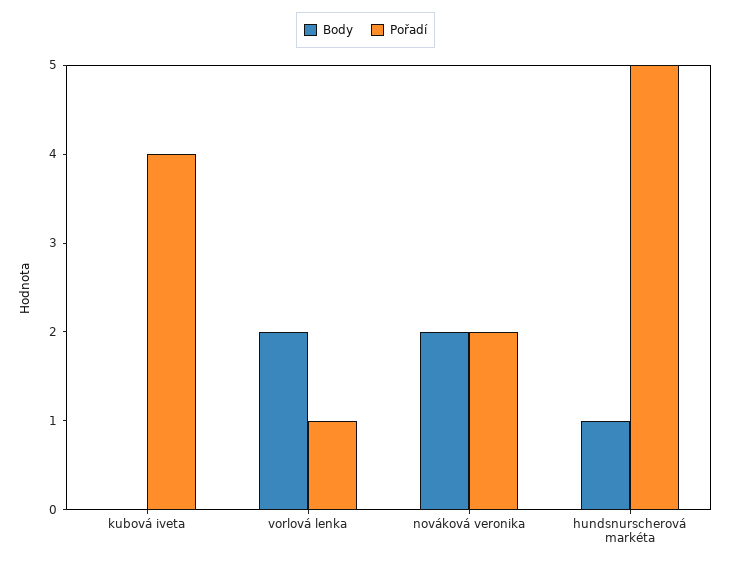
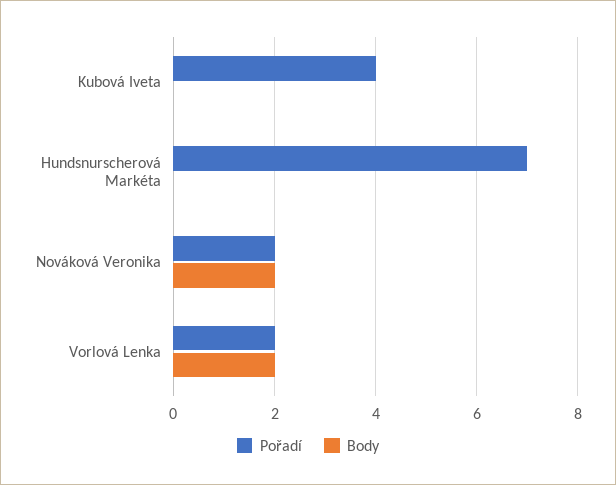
Pořadí, vorlová lenka: 1 -> 2
Body, hundsnurscherová markéta: 1 -> 0
Pořadí, hundsnurscherová markéta: 5 -> 7

